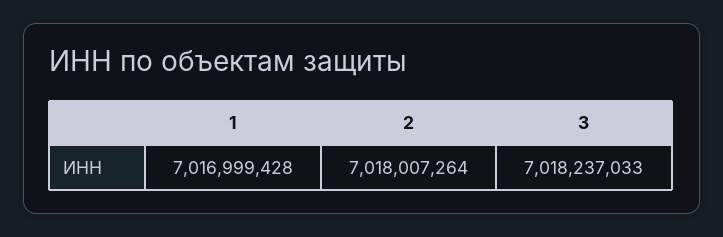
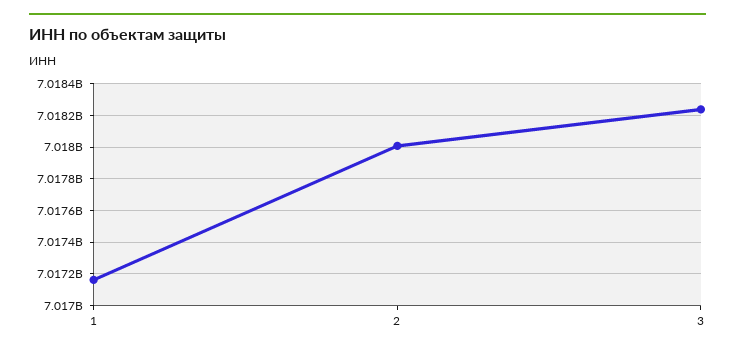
1: 7016999428 -> 7017150000

